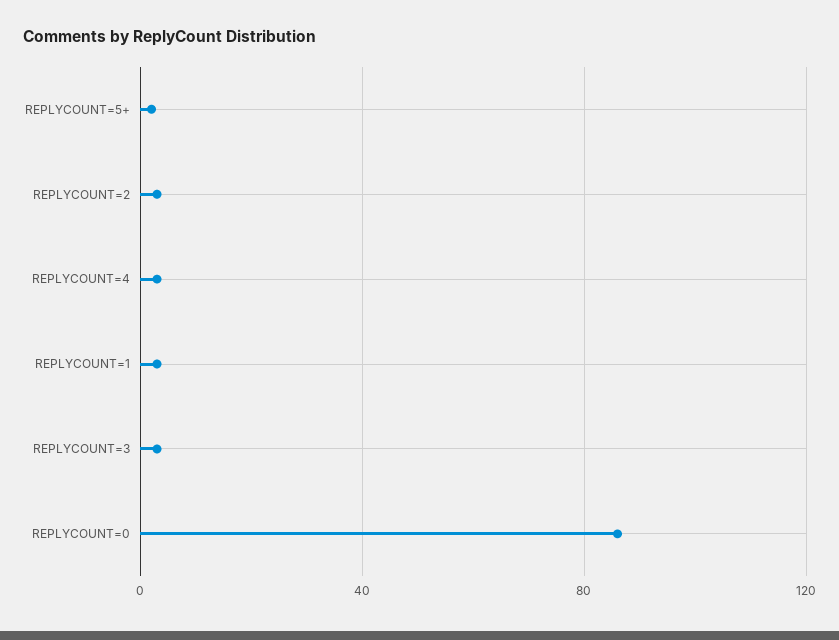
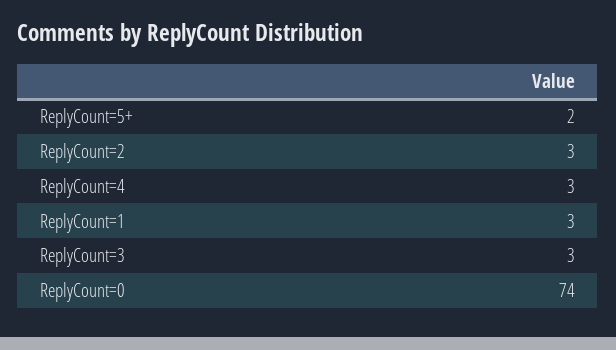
REPLYCOUNT=0: 85 -> 74

